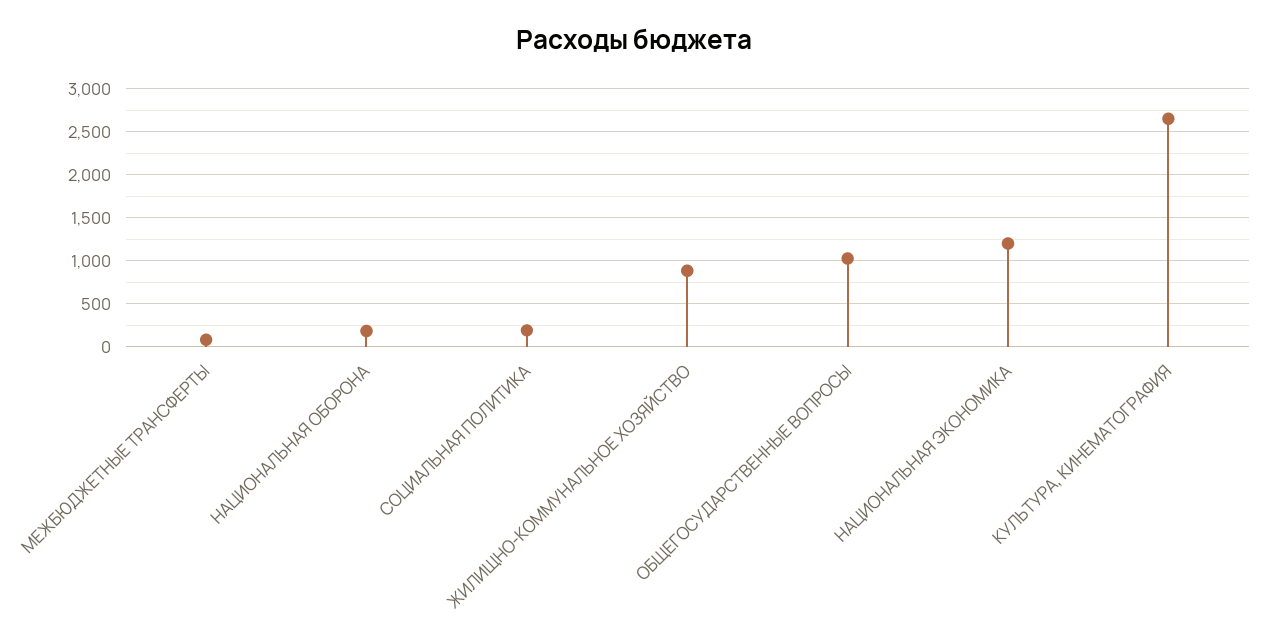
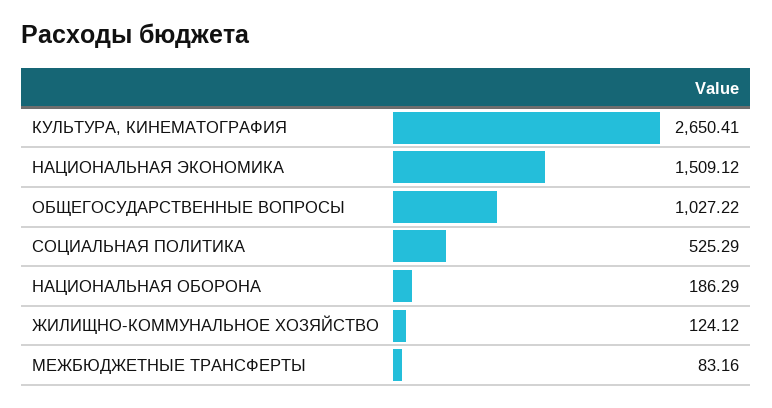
СОЦИАЛЬНАЯ ПОЛИТИКА: 200 -> 525.29
ЖИЛИЩНО-КОММУНАЛЬНОЕ ХОЗЯЙСТВО: 900 -> 124.12
НАЦИОНАЛЬНАЯ ЭКОНОМИКА: 1200 -> 1509.12

